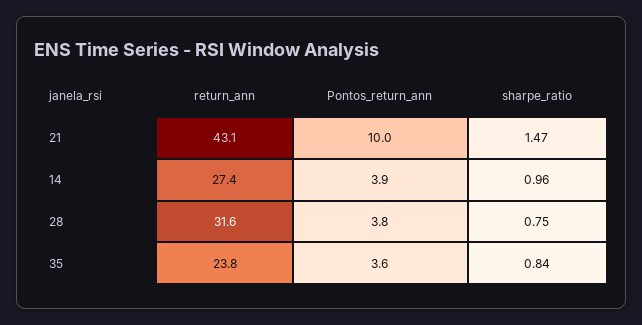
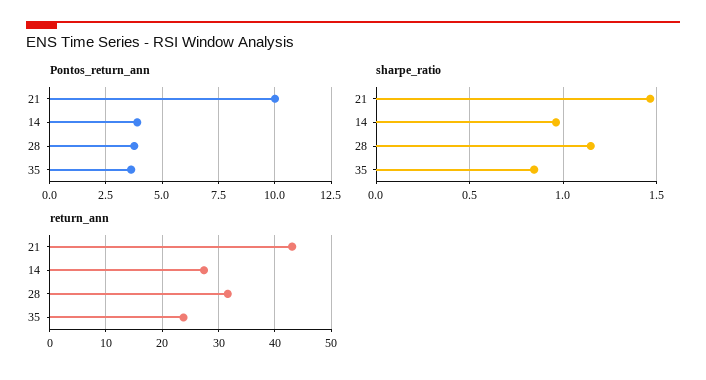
sharpe_ratio, 28: 0.75 -> 1.15

